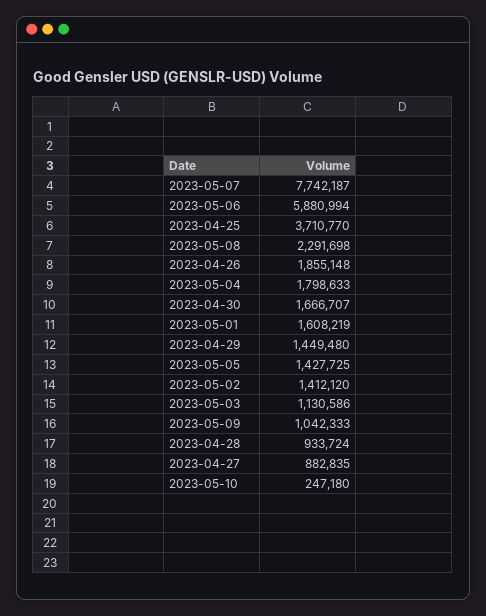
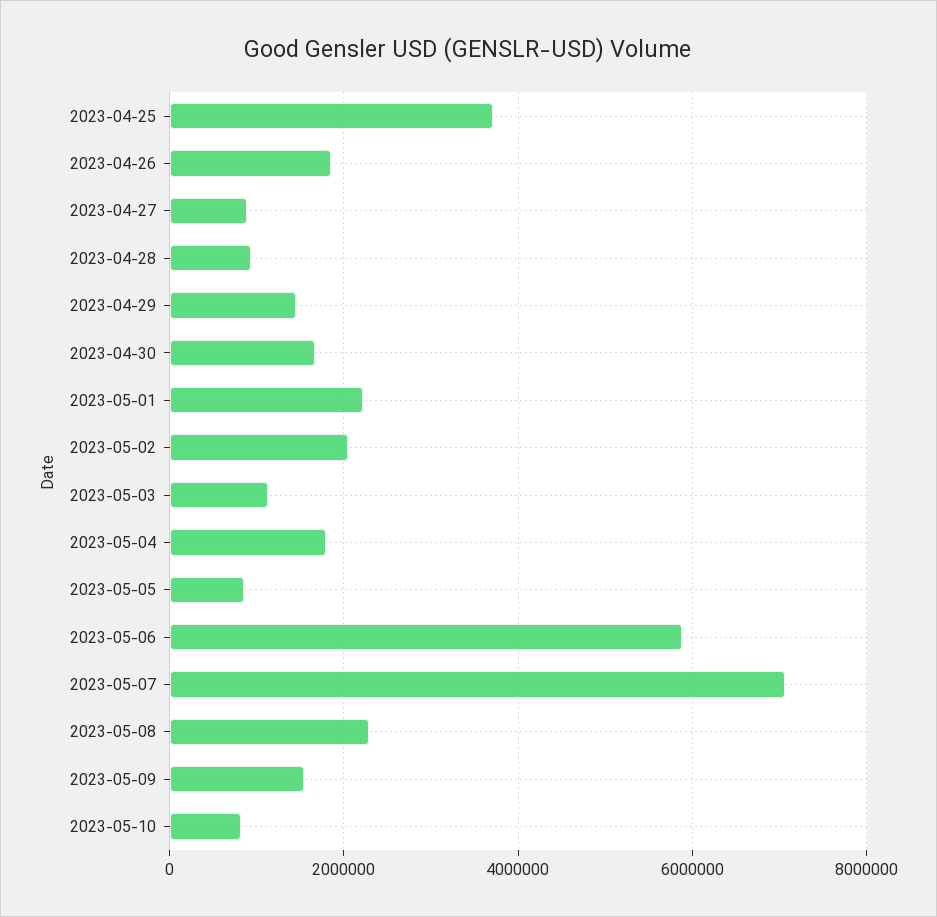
2023-05-07: 7742187 -> 7000000
2023-05-01: 1608219 -> 2200000
2023-05-05: 1427725 -> 800000
2023-05-02: 1412120 -> 2000000
2023-05-09: 1042333 -> 1600000
2023-05-10: 247180 -> 800000

